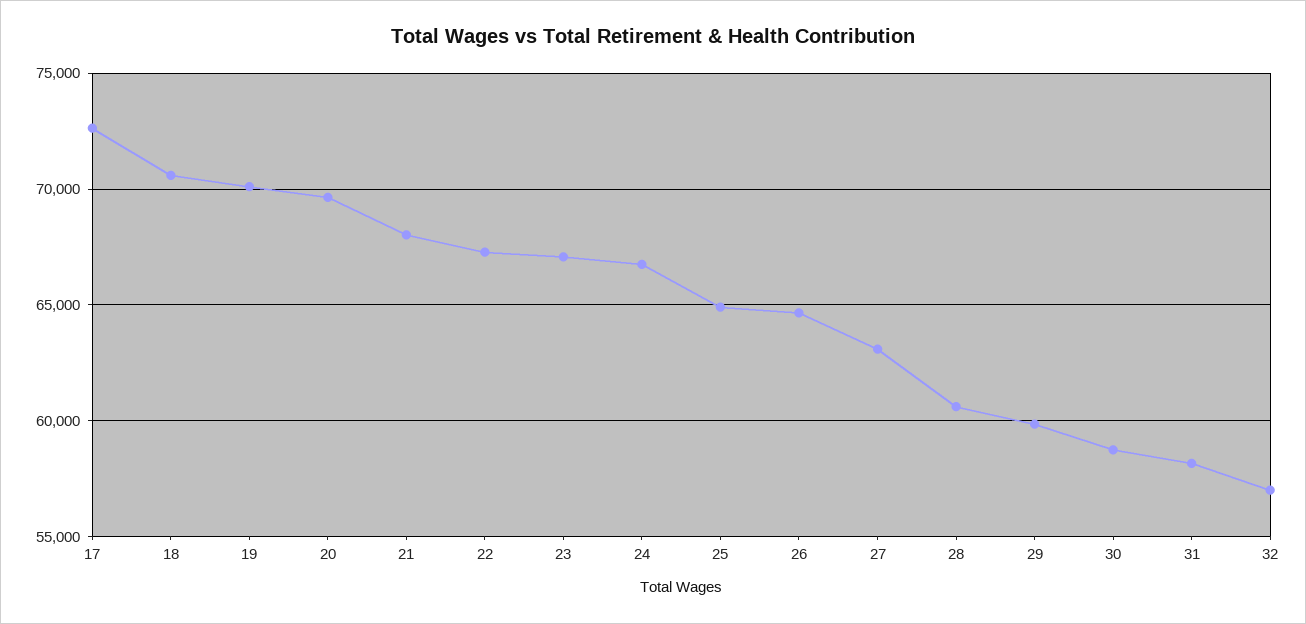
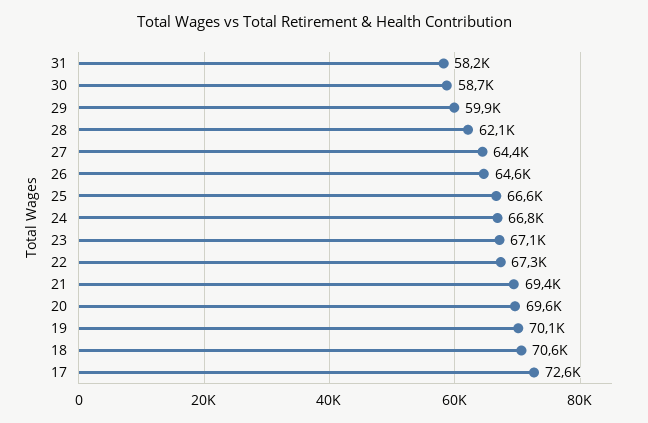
21: 68000 -> 69400
25: 65000 -> 66600
27: 63000 -> 64400
28: 60500 -> 62100
32: 57000 -> none

